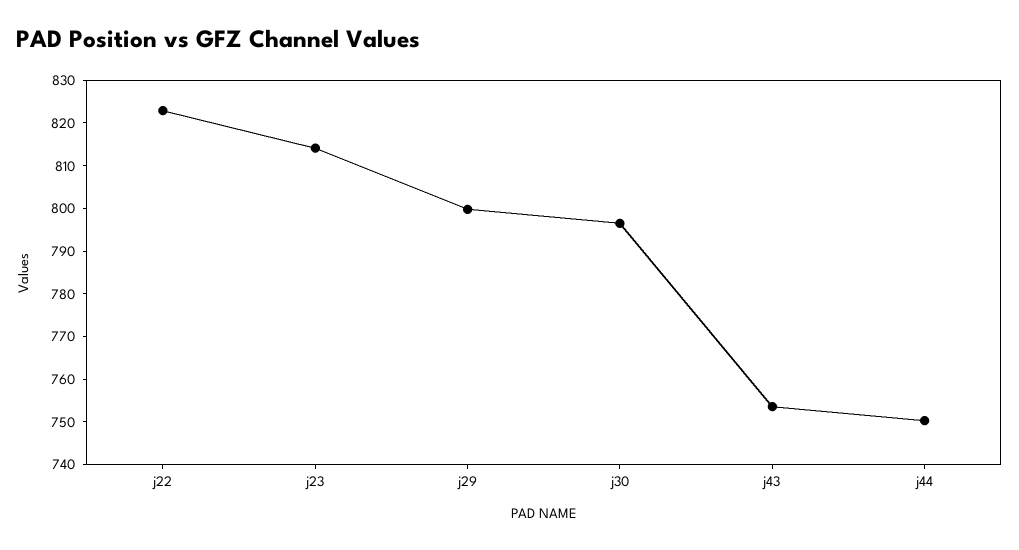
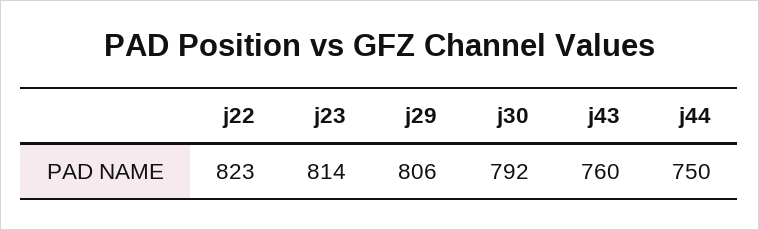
j29: 800 -> 806
j30: 796 -> 792
j43: 754 -> 760

